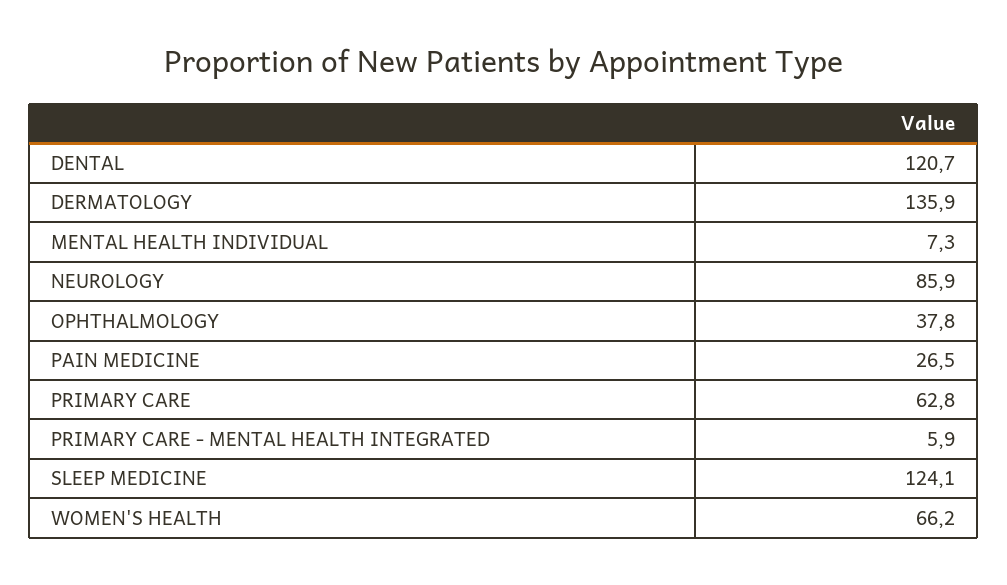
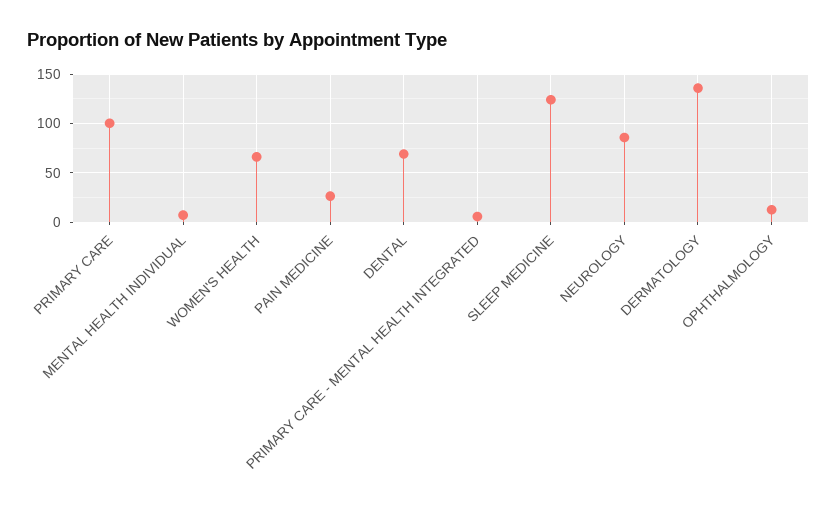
DENTAL: 120.7 -> 70
OPHTHALMOLOGY: 37.8 -> 10
PRIMARY CARE: 62.8 -> 100

